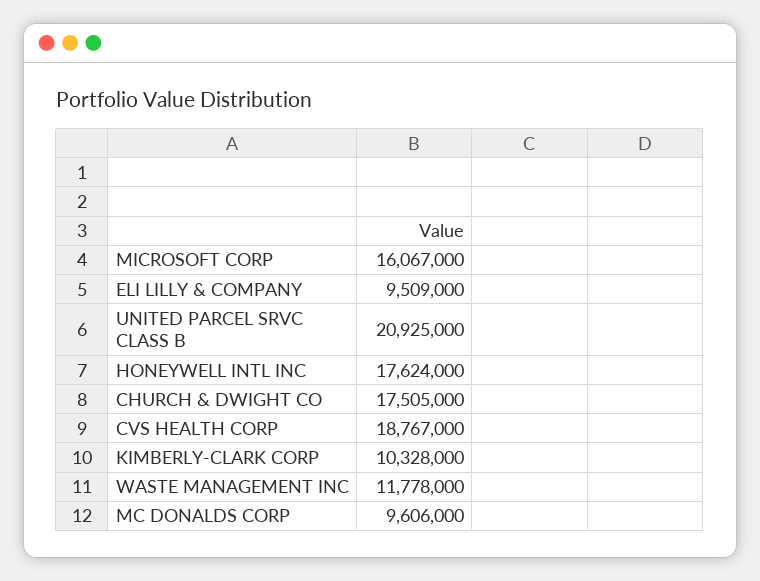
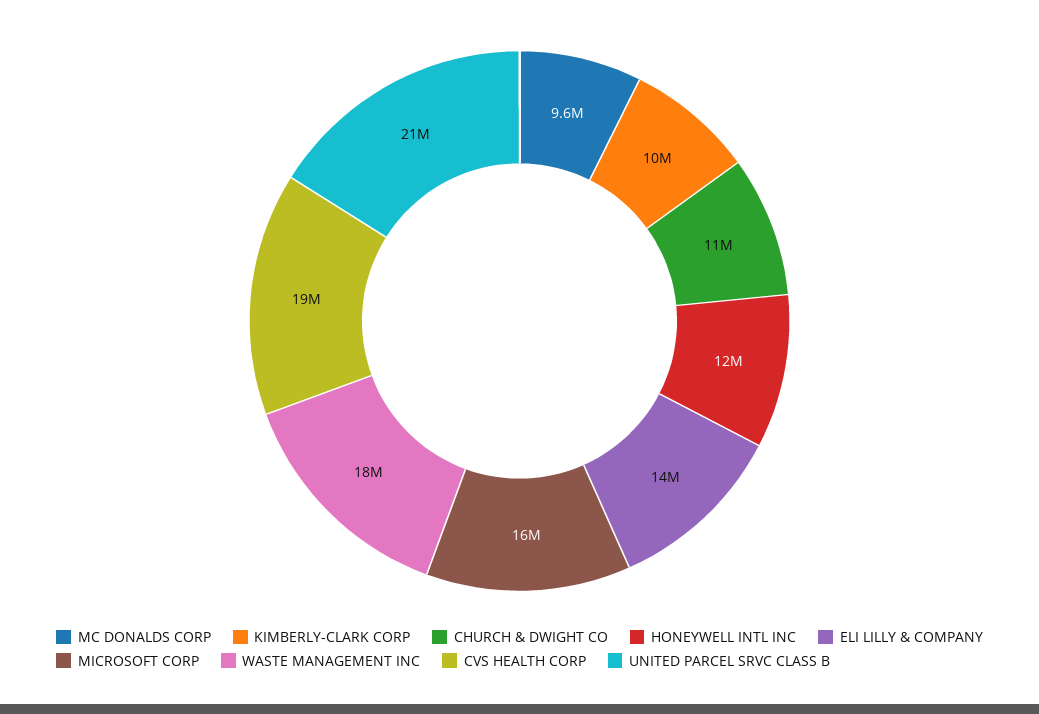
ELI LILLY & COMPANY: 9509000 -> 14000000
HONEYWELL INTL INC: 17624000 -> 12000000
CHURCH & DWIGHT CO: 17505000 -> 11000000
WASTE MANAGEMENT INC: 11778000 -> 18000000

